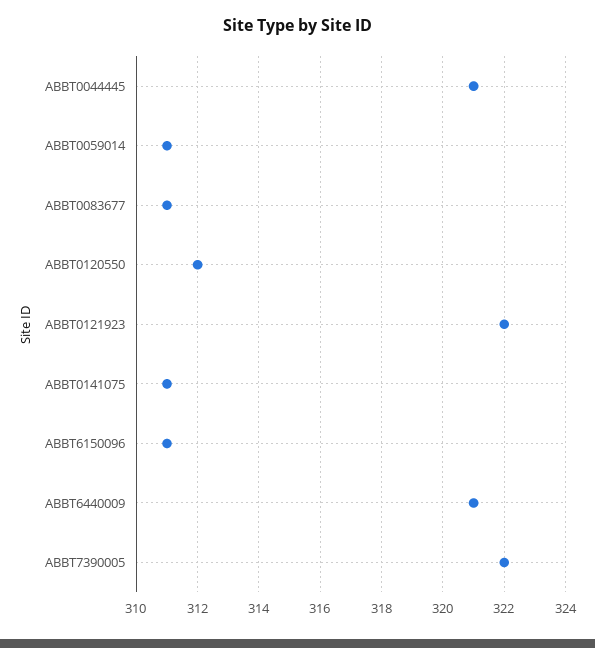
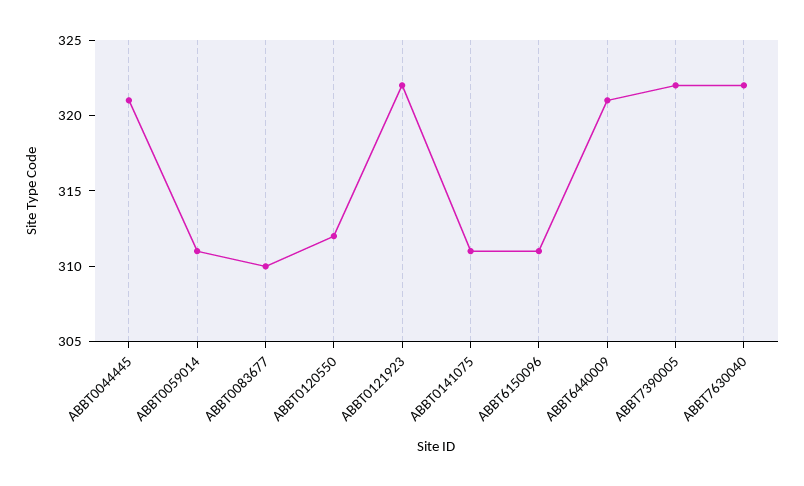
ABBT0083677: 311 -> 310
ABBT7630040: none -> 322

